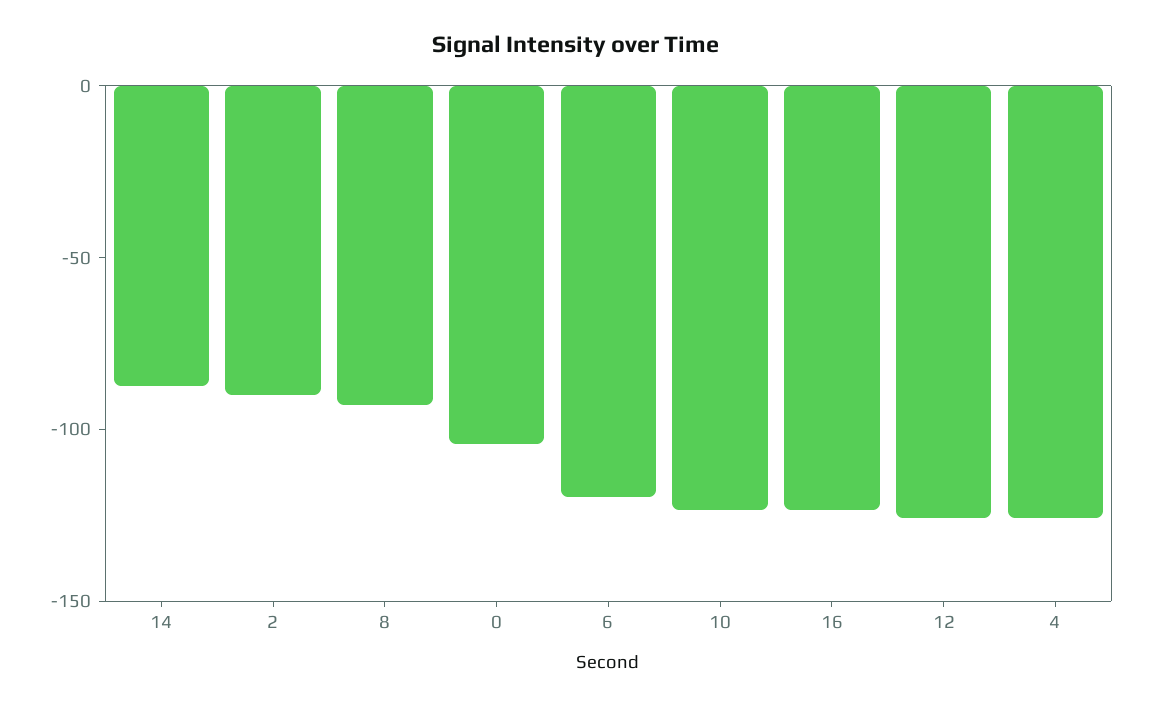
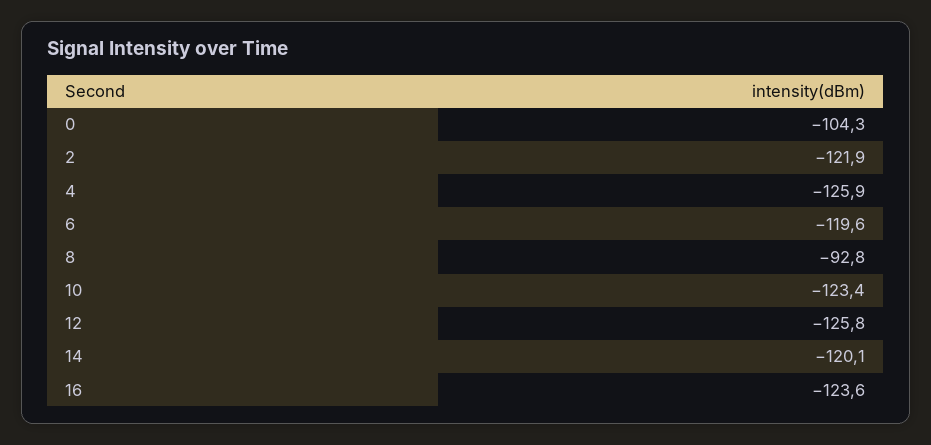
14: -90 -> -120.1
2: -90 -> -121.9

